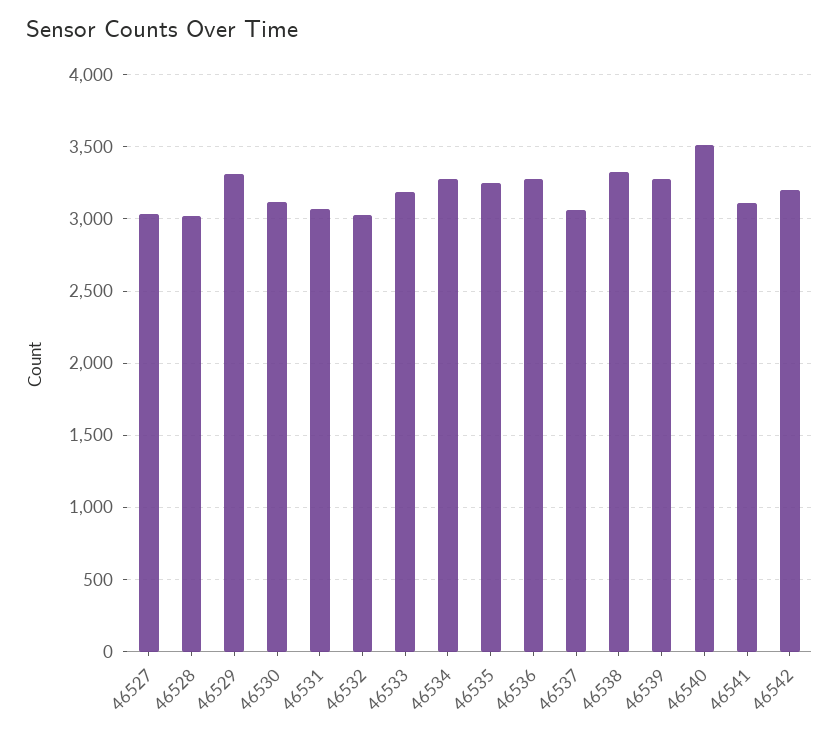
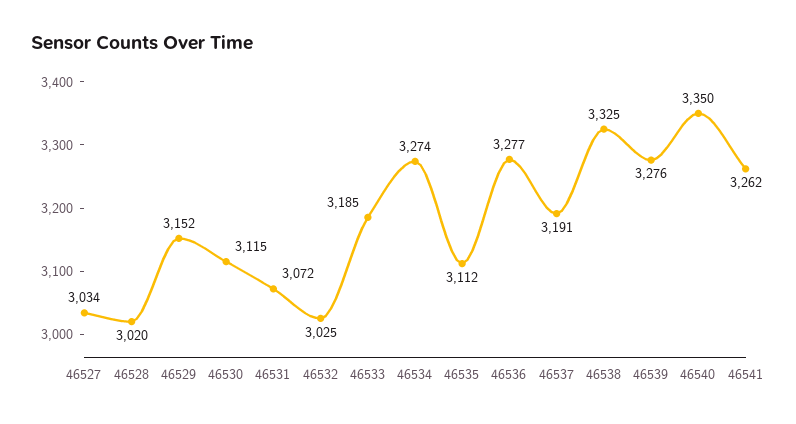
46529: 3300 -> 3152
46535: 3250 -> 3112
46537: 3050 -> 3191
46540: 3500 -> 3350
46541: 3100 -> 3262
46542: 3200 -> none

